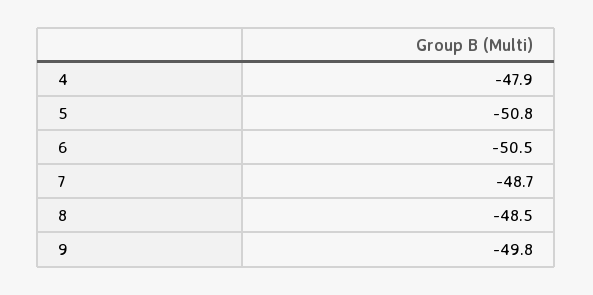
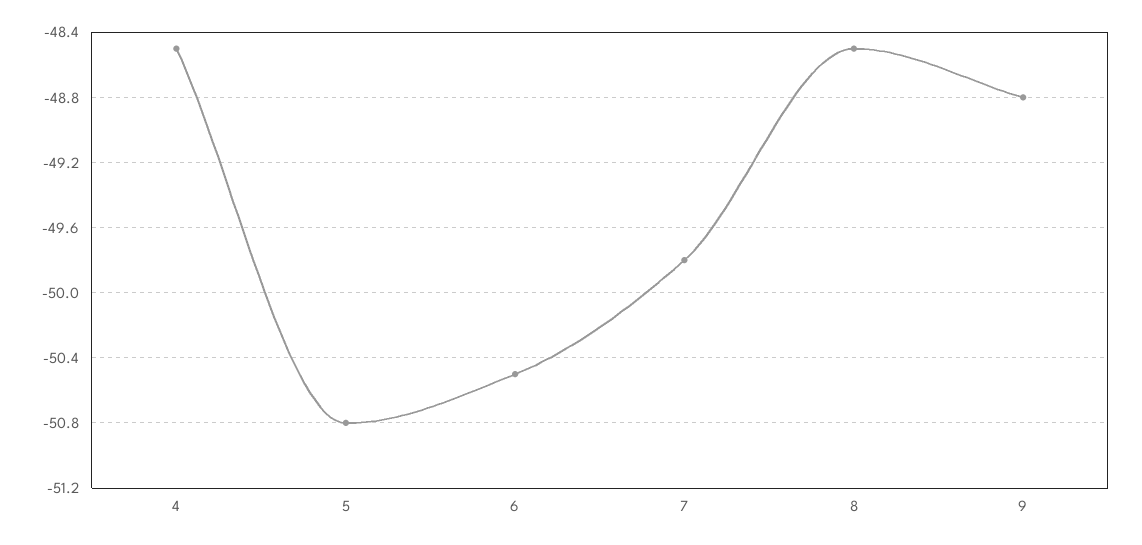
4: -47.9 -> -48.5
7: -48.7 -> -49.8
9: -49.8 -> -48.8

